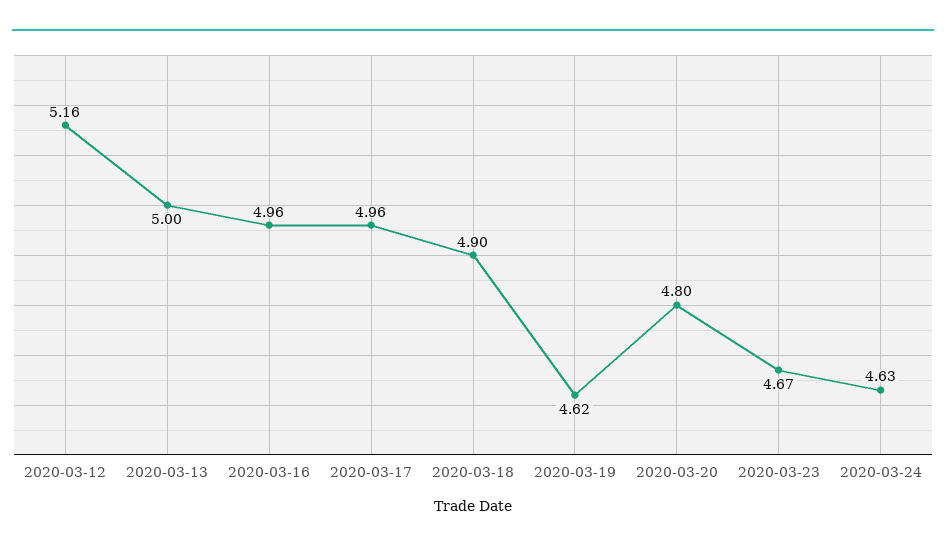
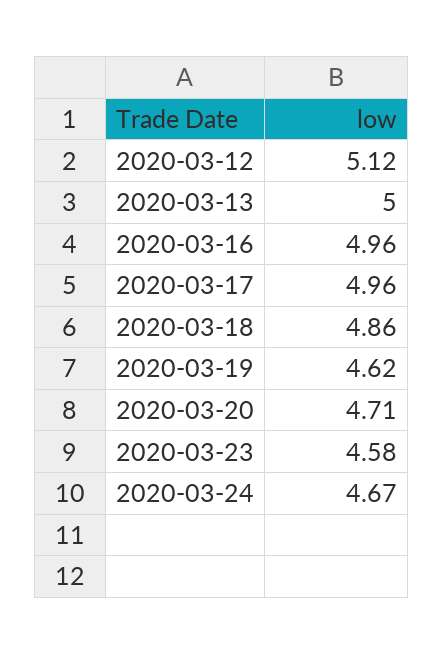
2020-03-12: 5.16 -> 5.12
2020-03-18: 4.9 -> 4.86
2020-03-20: 4.8 -> 4.71
2020-03-23: 4.67 -> 4.58
2020-03-24: 4.63 -> 4.67

